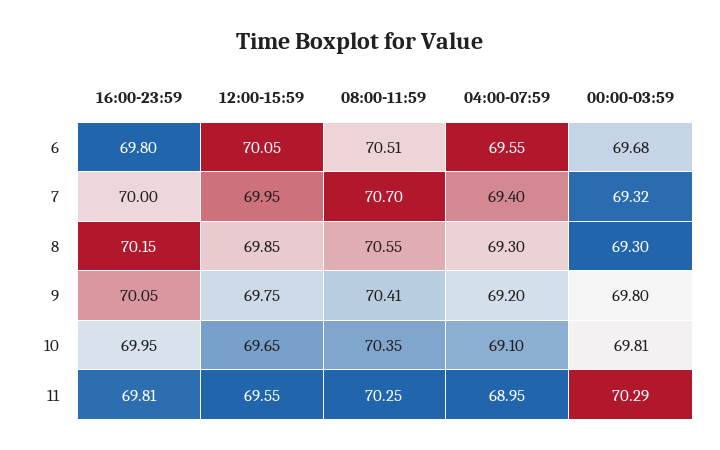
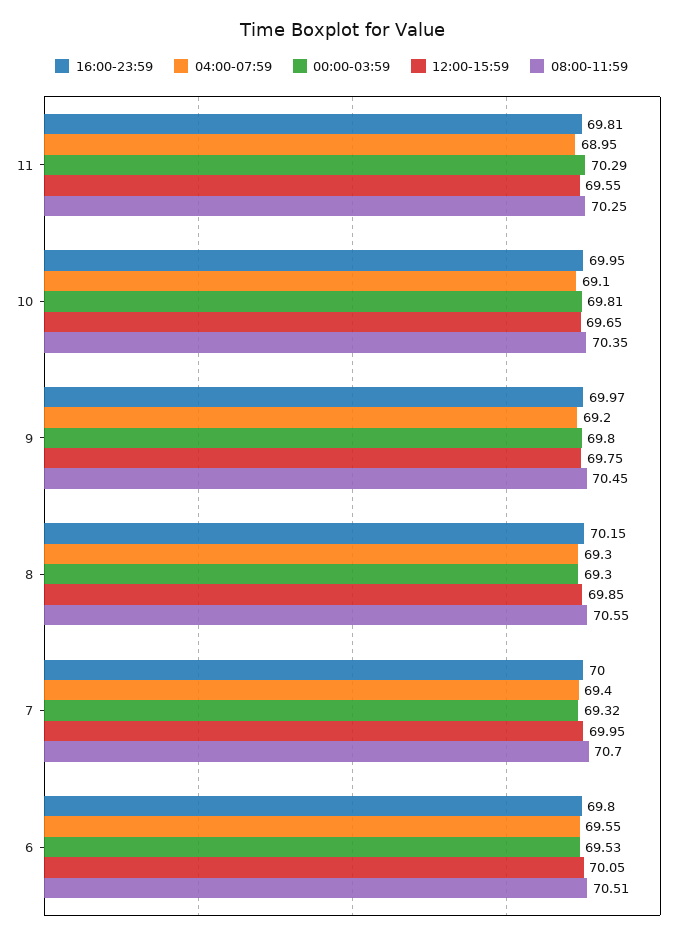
00:00-03:59, 6: 69.68 -> 69.53
16:00-23:59, 9: 70.05 -> 69.97
08:00-11:59, 9: 70.41 -> 70.45

